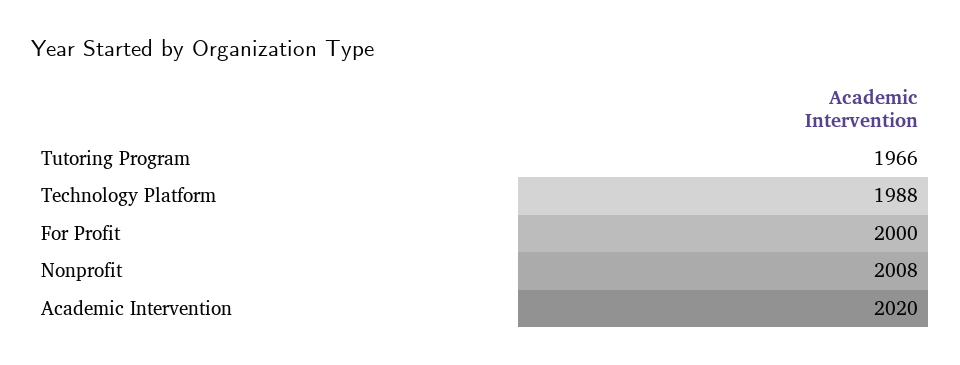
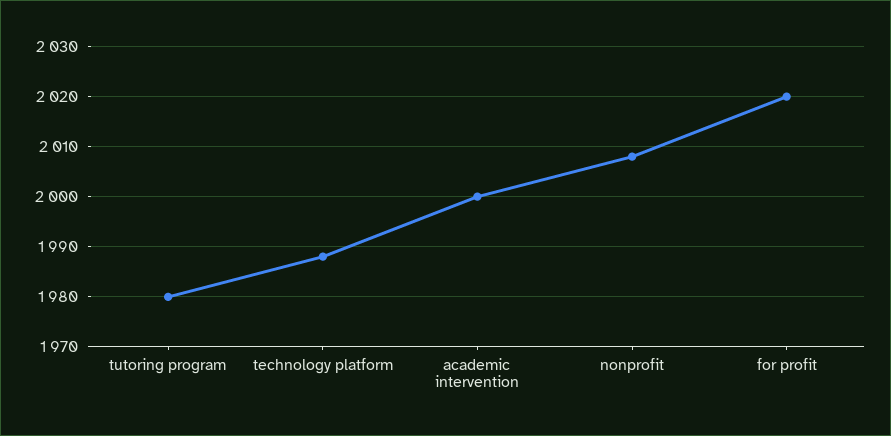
Tutoring Program: 1966 -> 1980
For Profit: 2000 -> 2020
Academic Intervention: 2020 -> 2000

